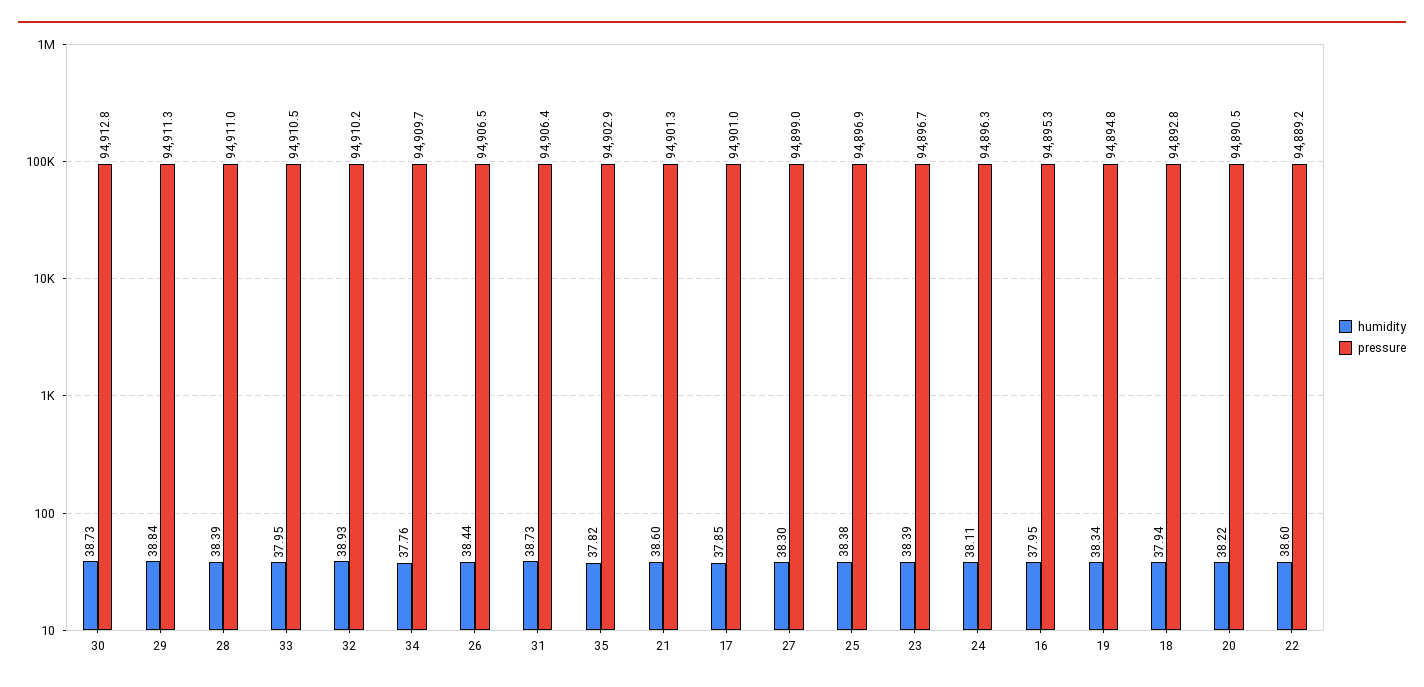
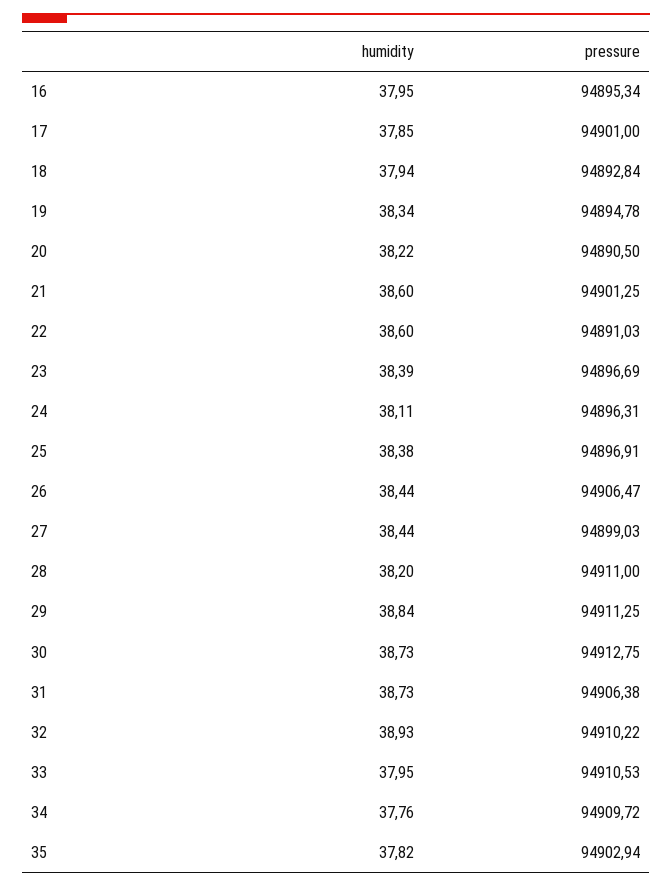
humidity, 28: 38.39 -> 38.2
humidity, 27: 38.3 -> 38.44
pressure, 22: 94889.2 -> 94891.03

